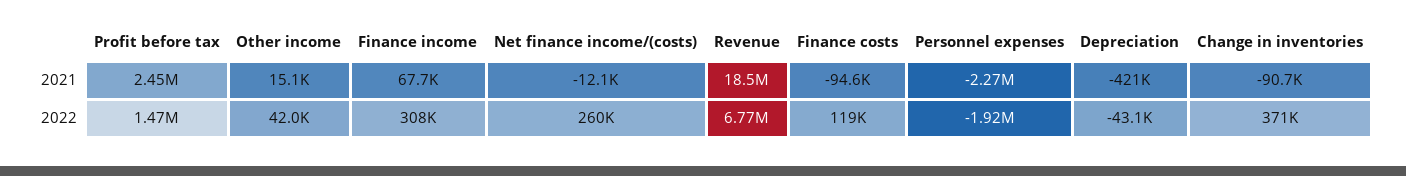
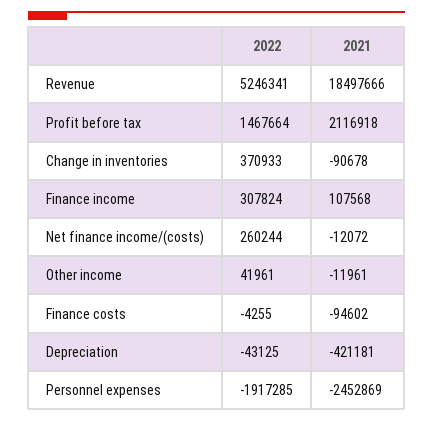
Profit before tax, 2021: 2450000 -> 2116918
Other income, 2021: 15100 -> -11961
Finance income, 2021: 67700 -> 107568
Personnel expenses, 2021: -2270000 -> -2452869
Revenue, 2022: 6770000 -> 5246341
Finance costs, 2022: 119000 -> -4255

